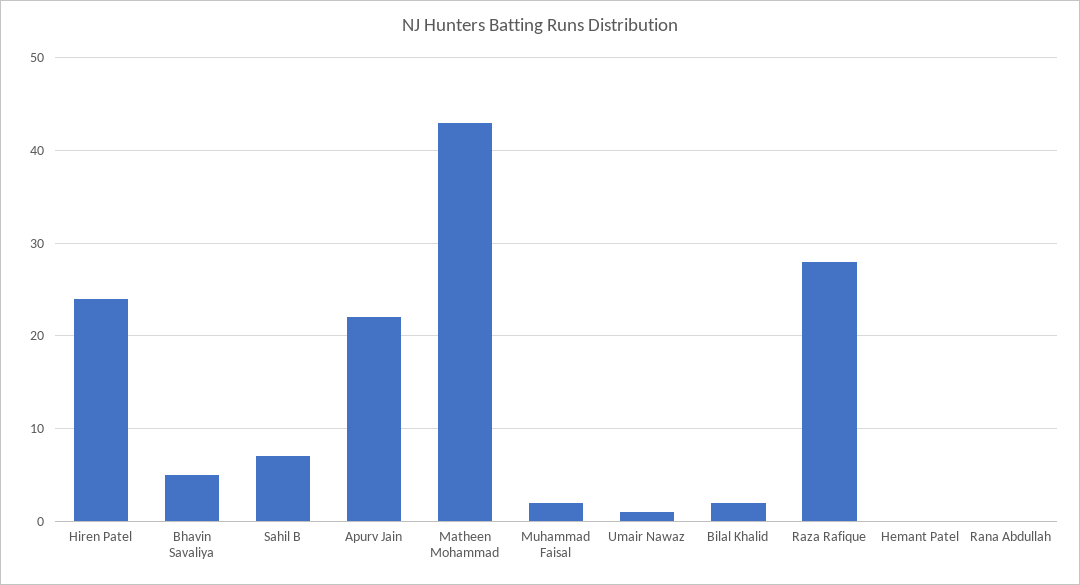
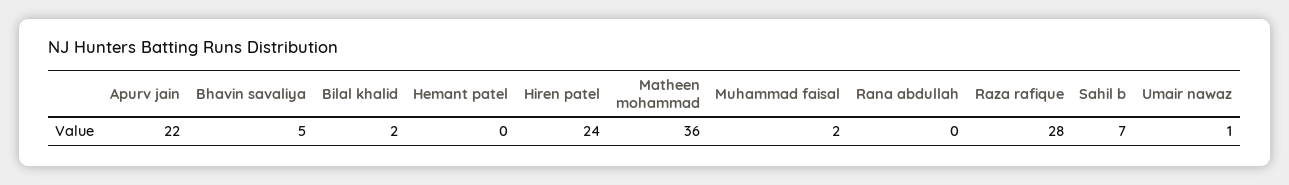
Matheen Mohammad: 43 -> 36

